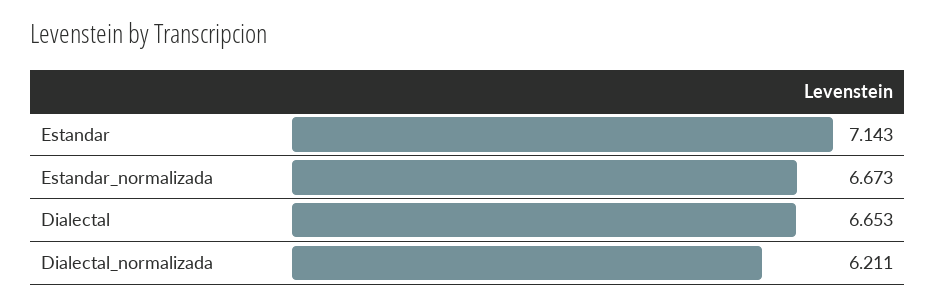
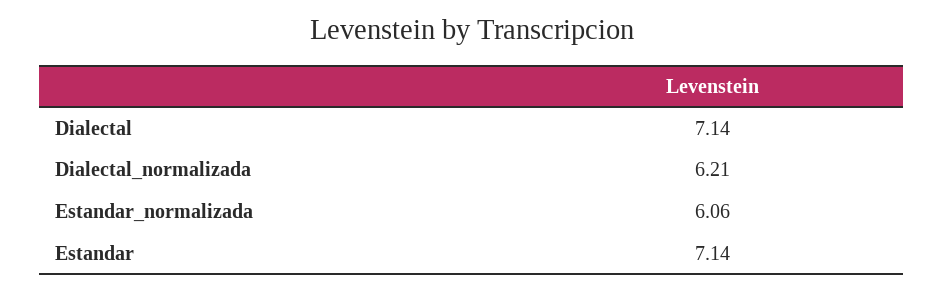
Estandar_normalizada: 6.673 -> 6.06
Dialectal: 6.653 -> 7.14

